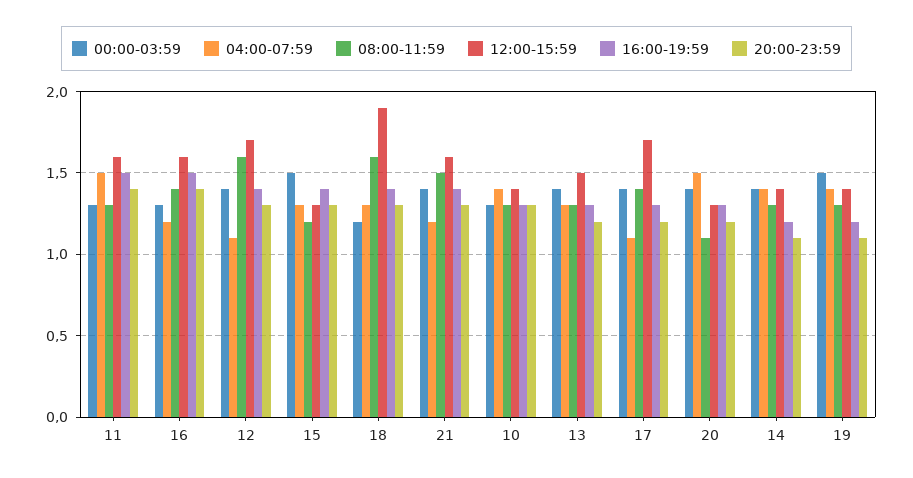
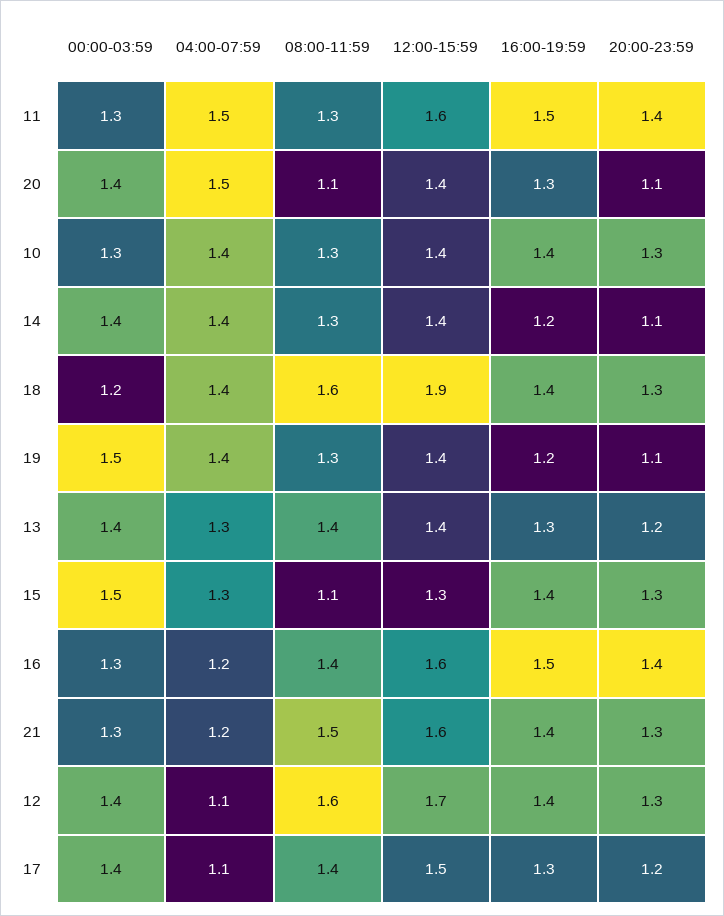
08:00-11:59, 15: 1.2 -> 1.1
04:00-07:59, 18: 1.3 -> 1.4
00:00-03:59, 21: 1.4 -> 1.3
16:00-19:59, 10: 1.3 -> 1.4
08:00-11:59, 13: 1.3 -> 1.4
12:00-15:59, 13: 1.5 -> 1.4
12:00-15:59, 17: 1.7 -> 1.5
12:00-15:59, 20: 1.3 -> 1.4
20:00-23:59, 20: 1.2 -> 1.1

